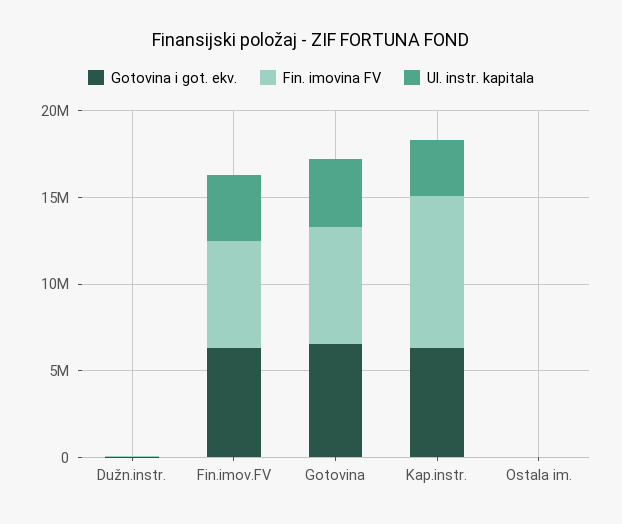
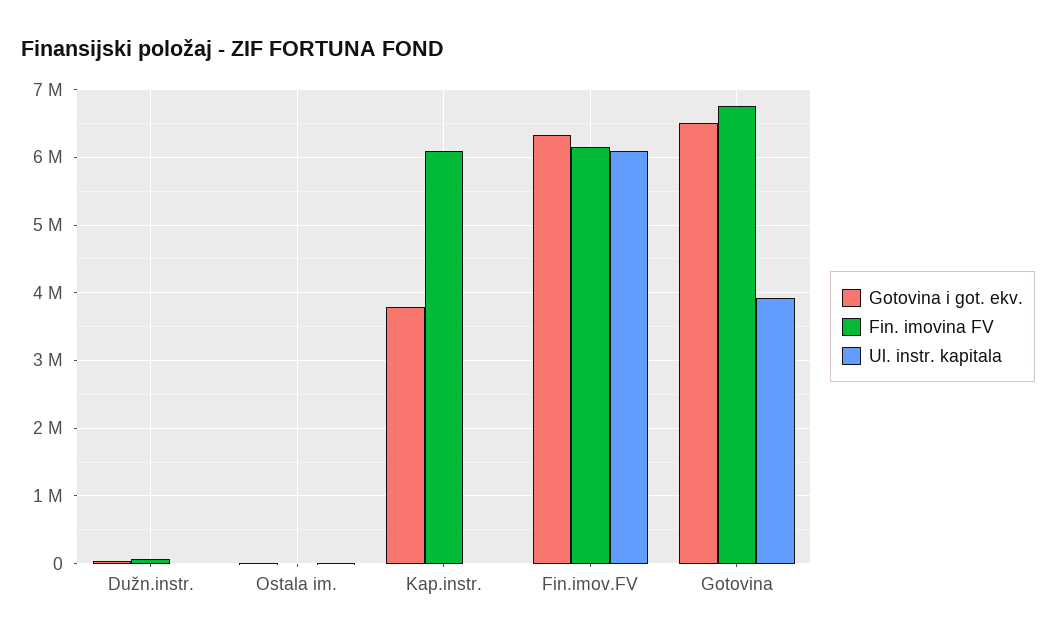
Ul. instr. kapitala, Fin.imov.FV: 4000000 -> 6100000
Gotovina i got. ekv., Kap.instr.: 6000000 -> 3800000
Fin. imovina FV, Kap.instr.: 9000000 -> 6100000
Ul. instr. kapitala, Kap.instr.: 3000000 -> 0

